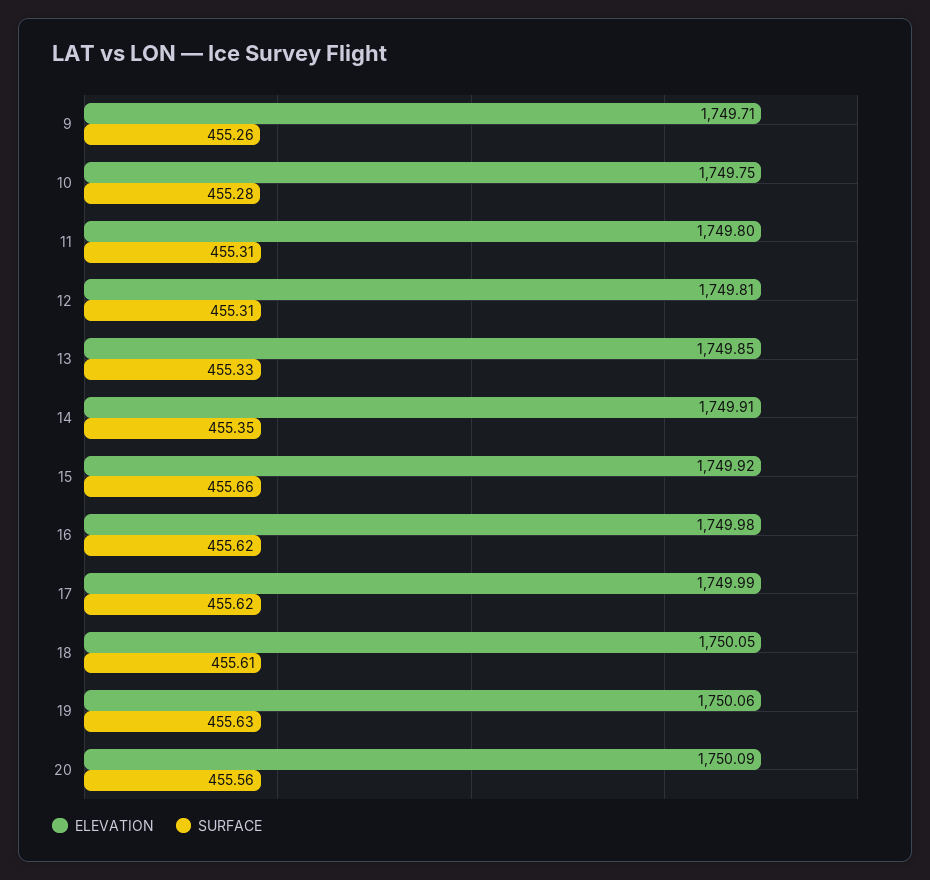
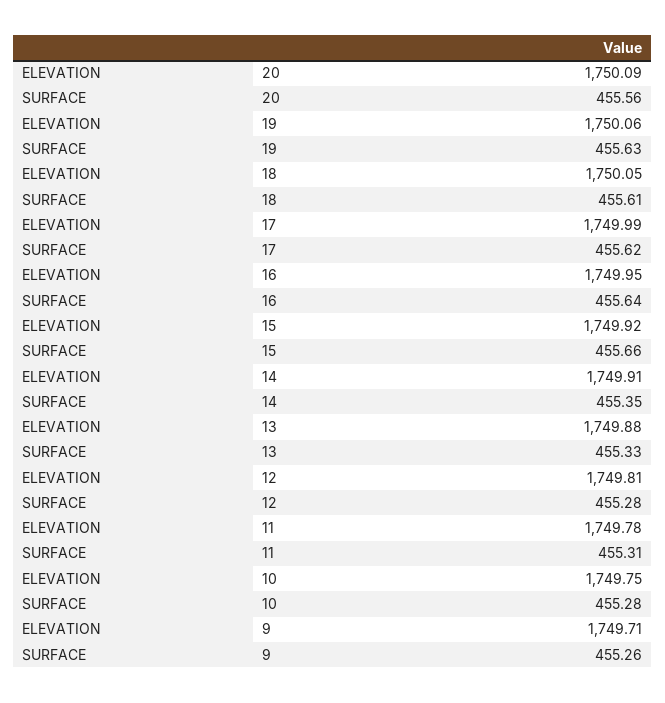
ELEVATION, 11: 1749.8 -> 1749.78
SURFACE, 12: 455.31 -> 455.28
ELEVATION, 13: 1749.85 -> 1749.88
ELEVATION, 16: 1749.98 -> 1749.95
SURFACE, 16: 455.62 -> 455.64

